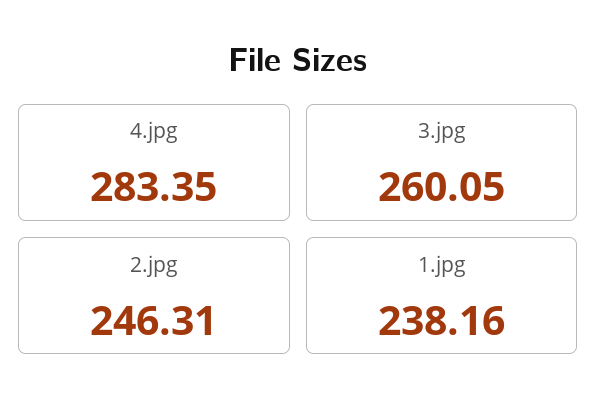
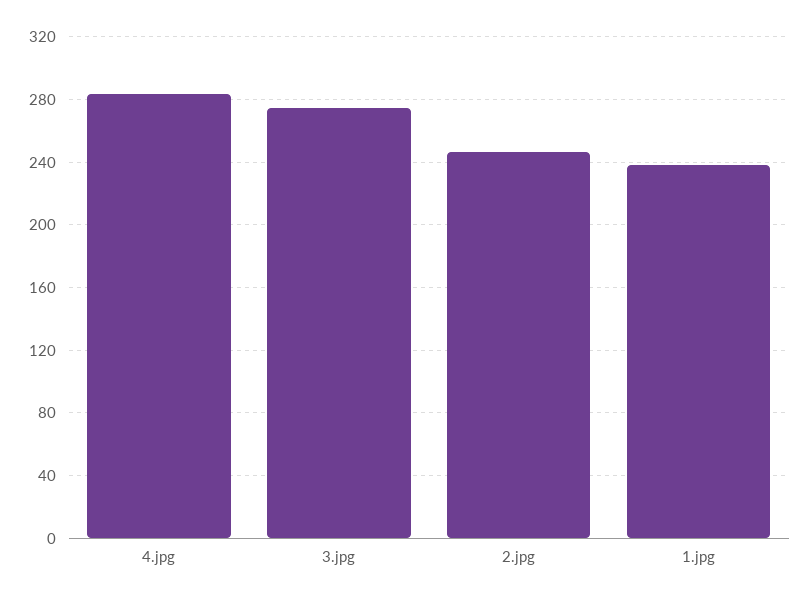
3.jpg: 260.05 -> 275

